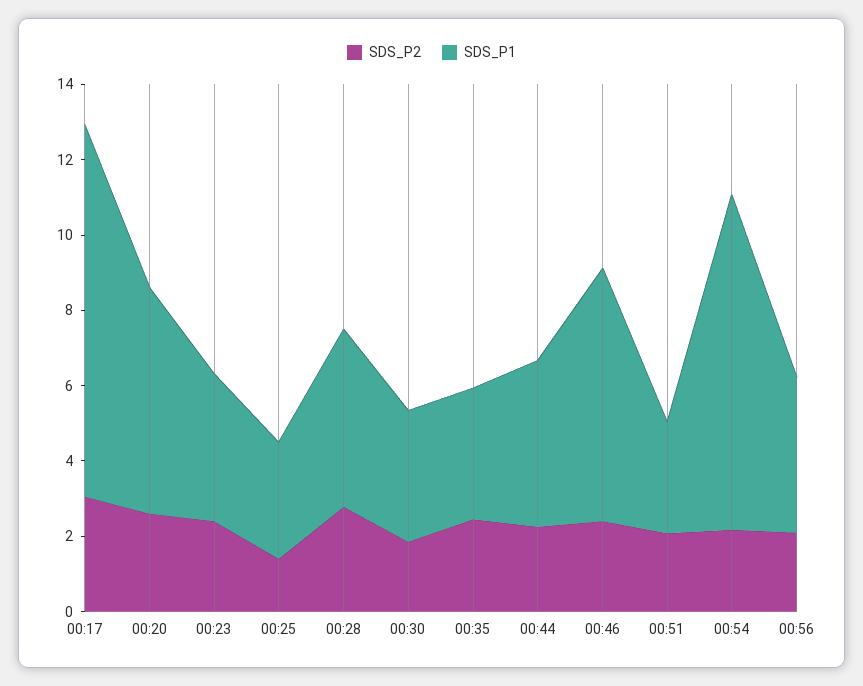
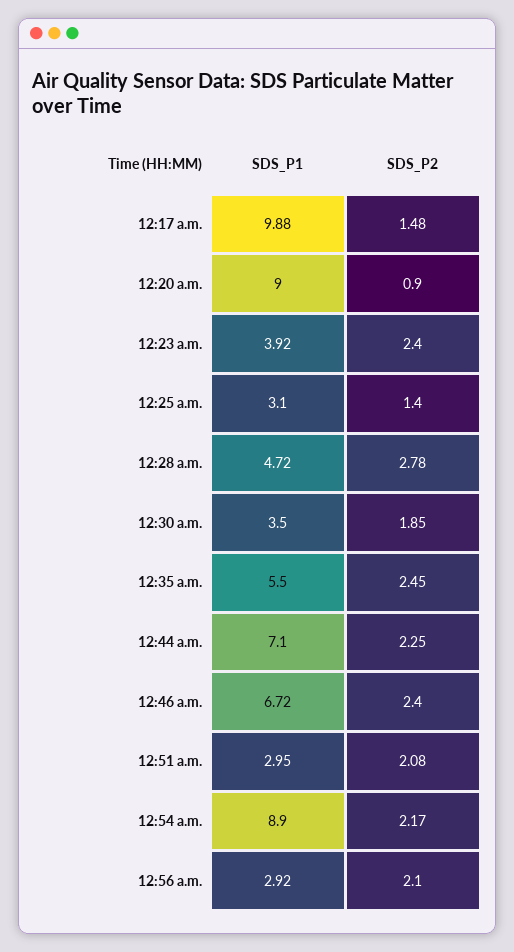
SDS_P2, 00:17: 3 -> 1.48
SDS_P2, 00:20: 2.5 -> 0.9
SDS_P1, 00:20: 6 -> 9
SDS_P1, 00:35: 3.5 -> 5.5
SDS_P1, 00:44: 4.5 -> 7.1
SDS_P1, 00:56: 4 -> 2.92

